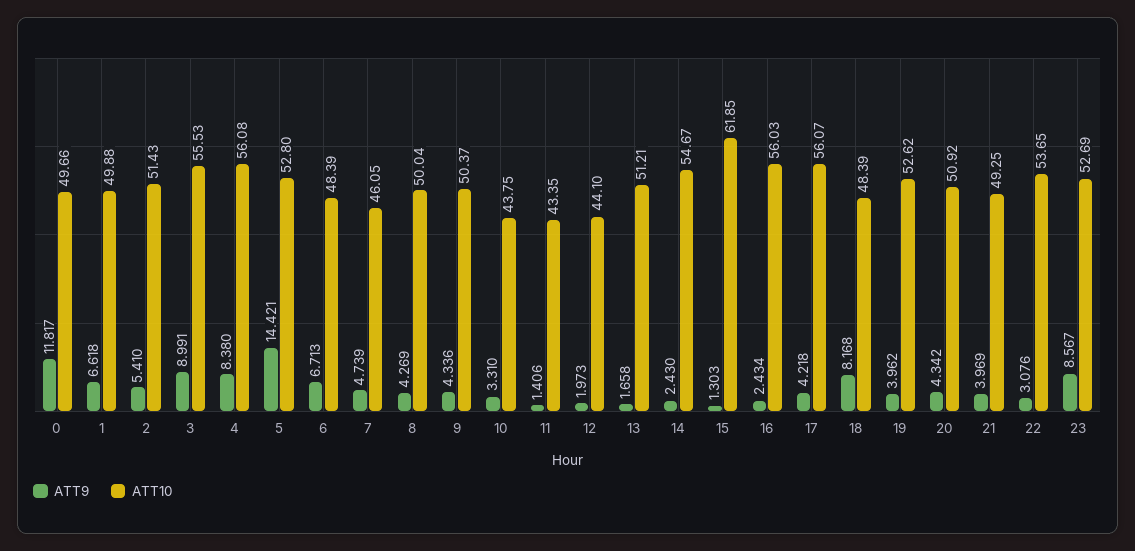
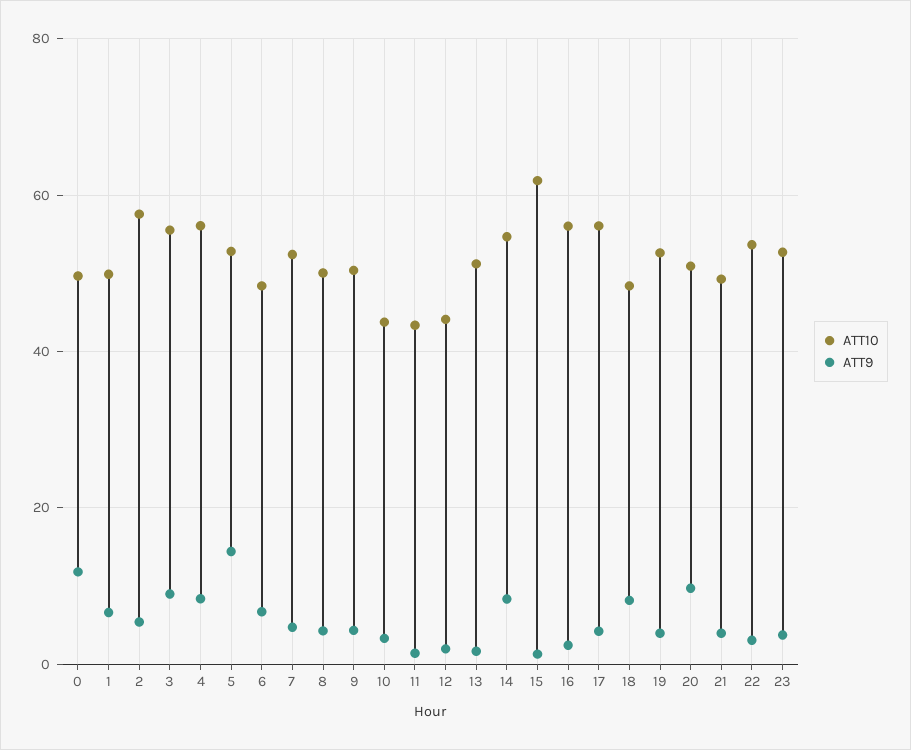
ATT10, 2: 51.43 -> 58
ATT10, 7: 46.05 -> 52
ATT9, 14: 2.43 -> 8
ATT9, 20: 4.342 -> 10
ATT9, 23: 8.567 -> 4

